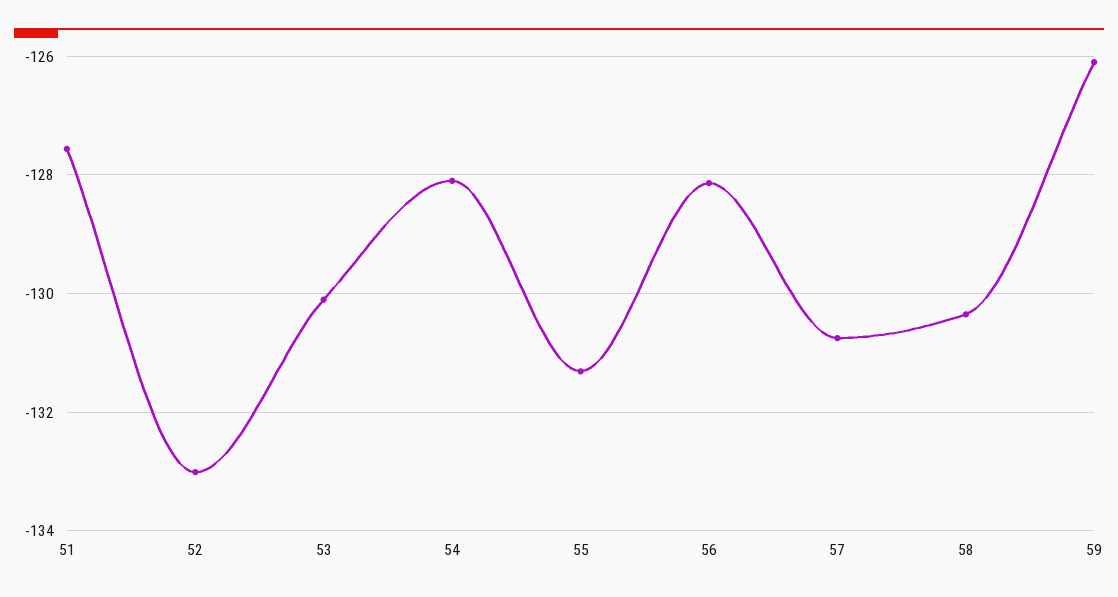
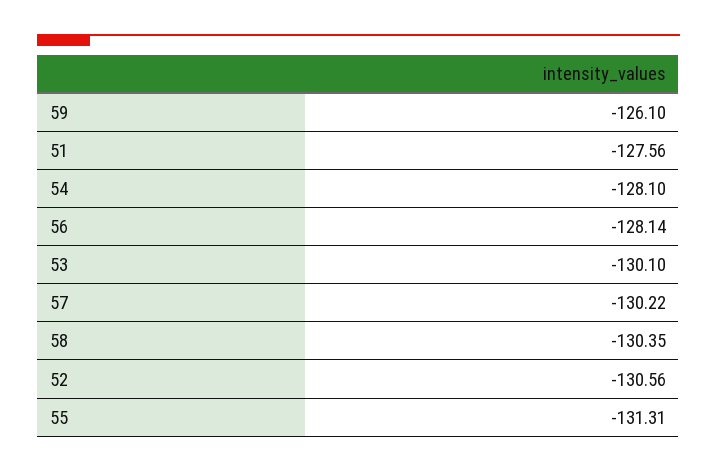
52: -133 -> -130.56
57: -130.8 -> -130.22

